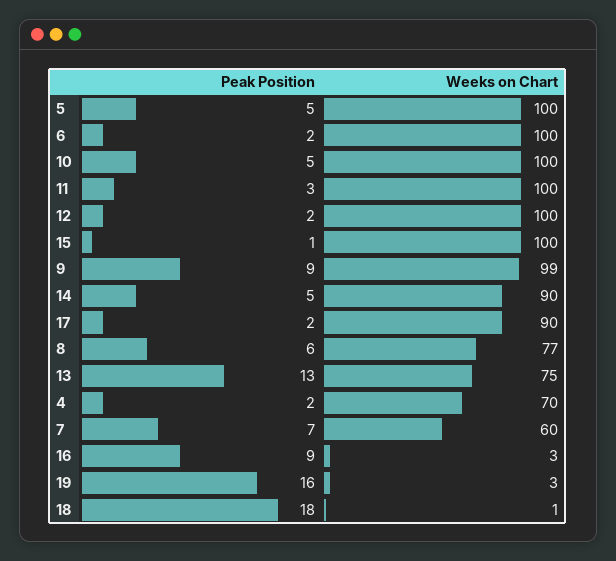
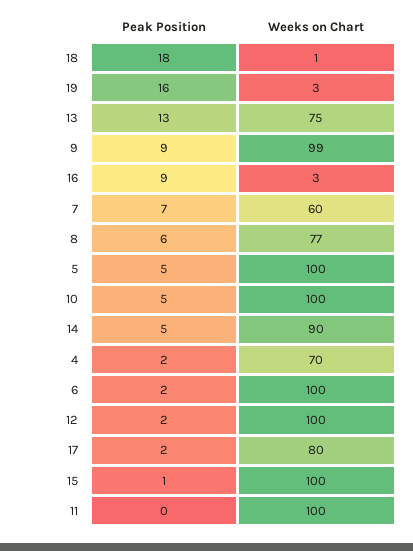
Peak Position, 11: 3 -> 0
Weeks on Chart, 17: 90 -> 80

